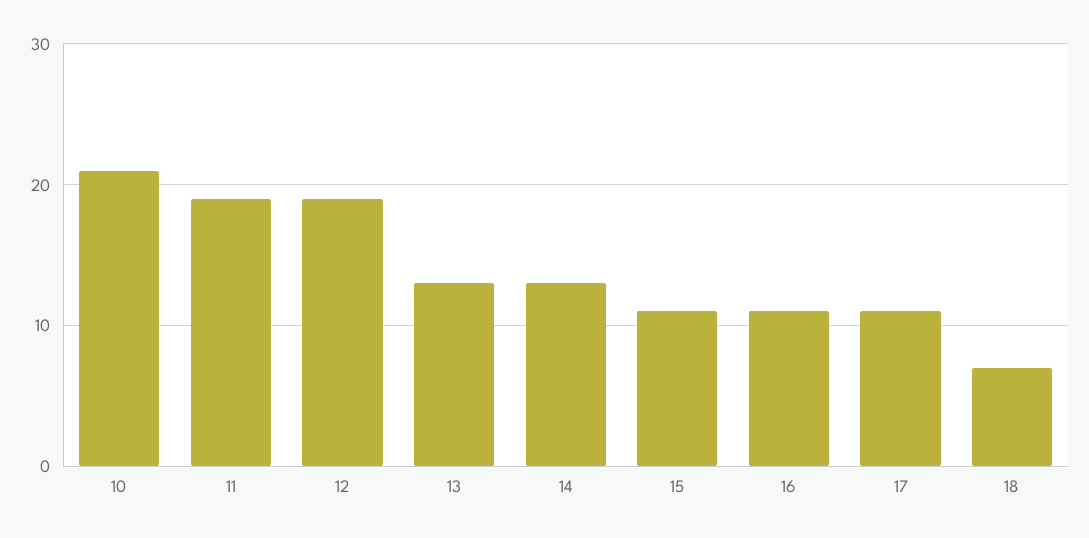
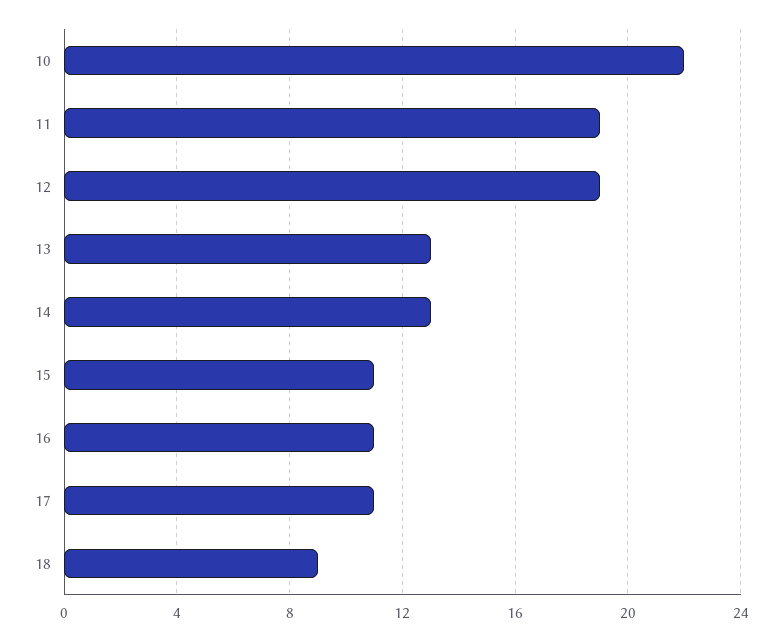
10: 21 -> 22
18: 7 -> 9

